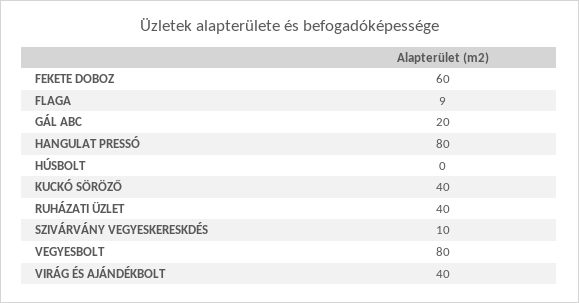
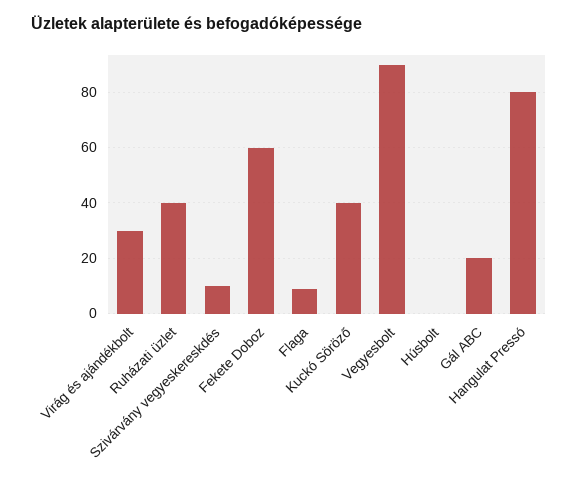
VEGYESBOLT: 80 -> 90
VIRÁG ÉS AJÁNDÉKBOLT: 40 -> 30

